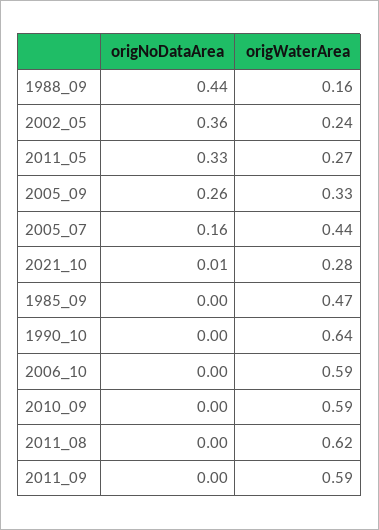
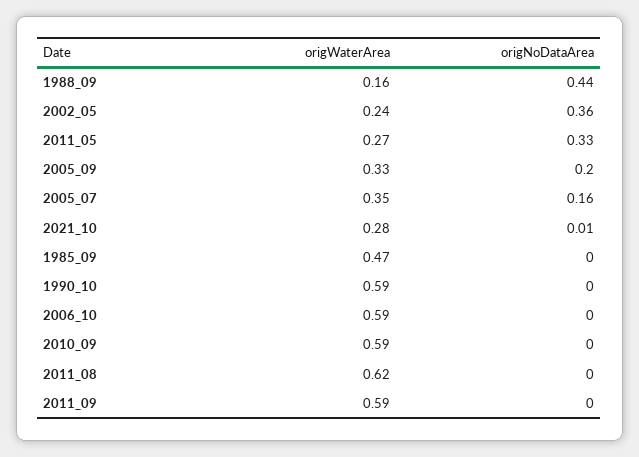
origNoDataArea, 2005_09: 0.26 -> 0.2
origWaterArea, 2005_07: 0.44 -> 0.35
origWaterArea, 1990_10: 0.64 -> 0.59

